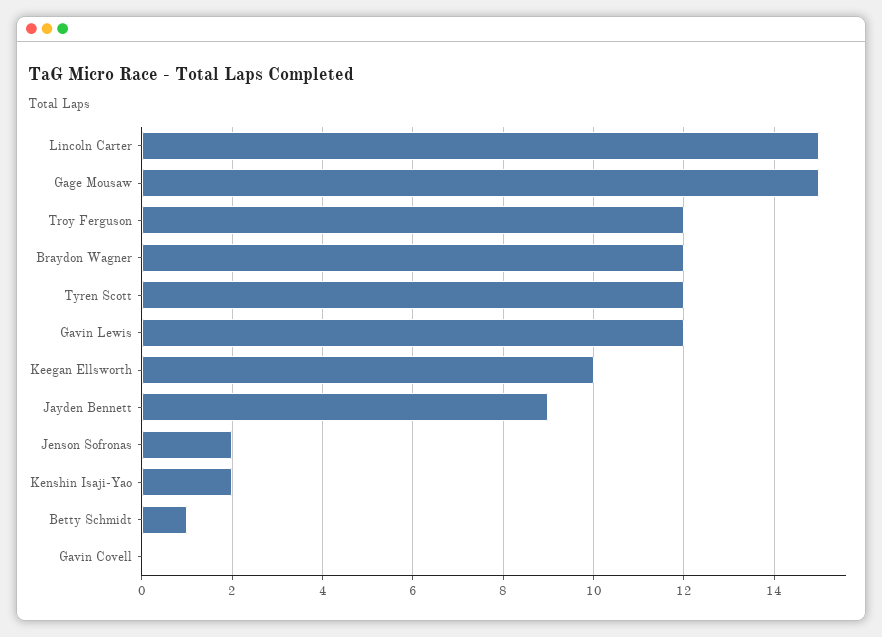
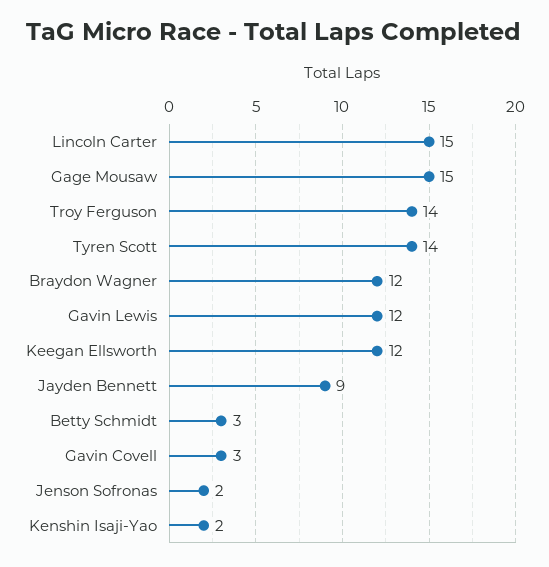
Troy Ferguson: 12 -> 14
Tyren Scott: 12 -> 14
Keegan Ellsworth: 10 -> 12
Betty Schmidt: 1 -> 3
Gavin Covell: 0 -> 3

